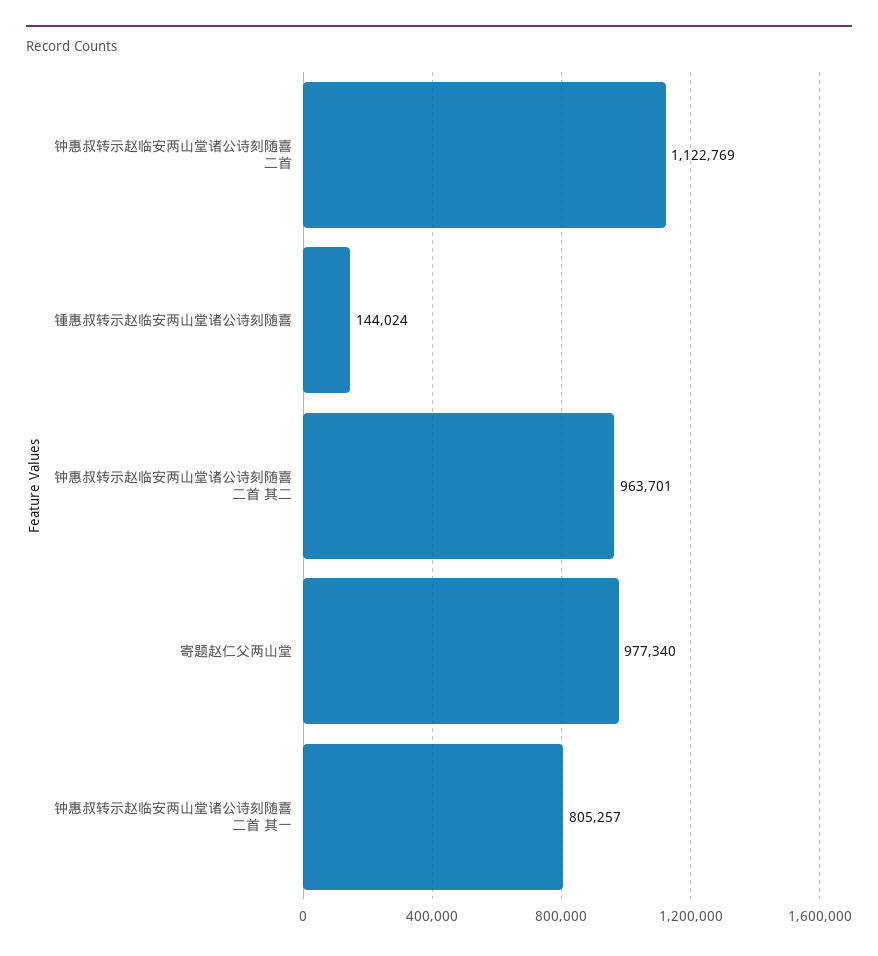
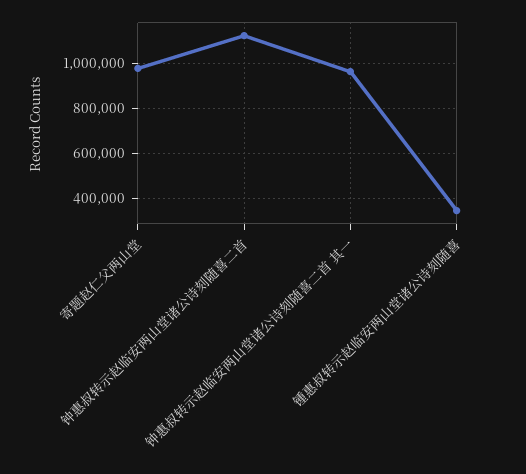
锺惠叔转示赵临安两山堂诸公诗刻随喜: 144024 -> 350000
钟惠叔转示赵临安两山堂诸公诗刻随喜二首 其二: 963701 -> none
钟惠叔转示赵临安两山堂诸公诗刻随喜二首 其一: 805257 -> 950000

